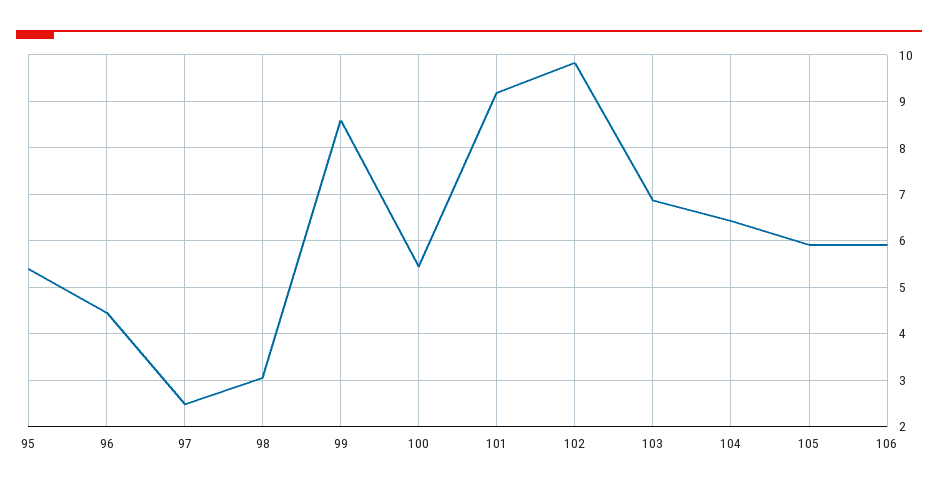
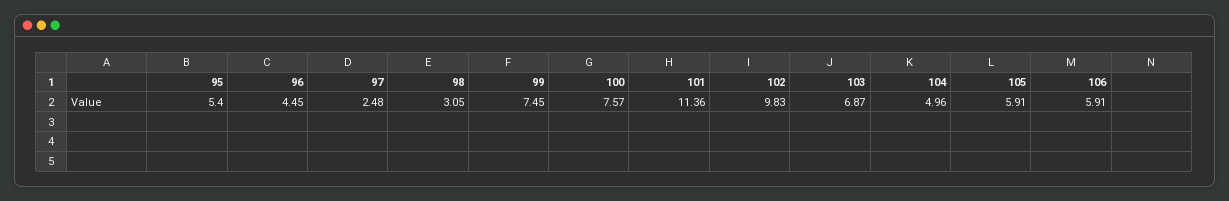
99: 8.6 -> 7.45
100: 5.4 -> 7.57
101: 9.2 -> 11.36
104: 6.4 -> 4.96

